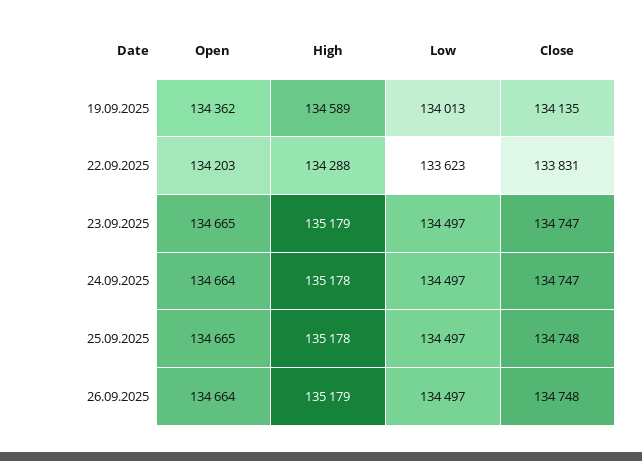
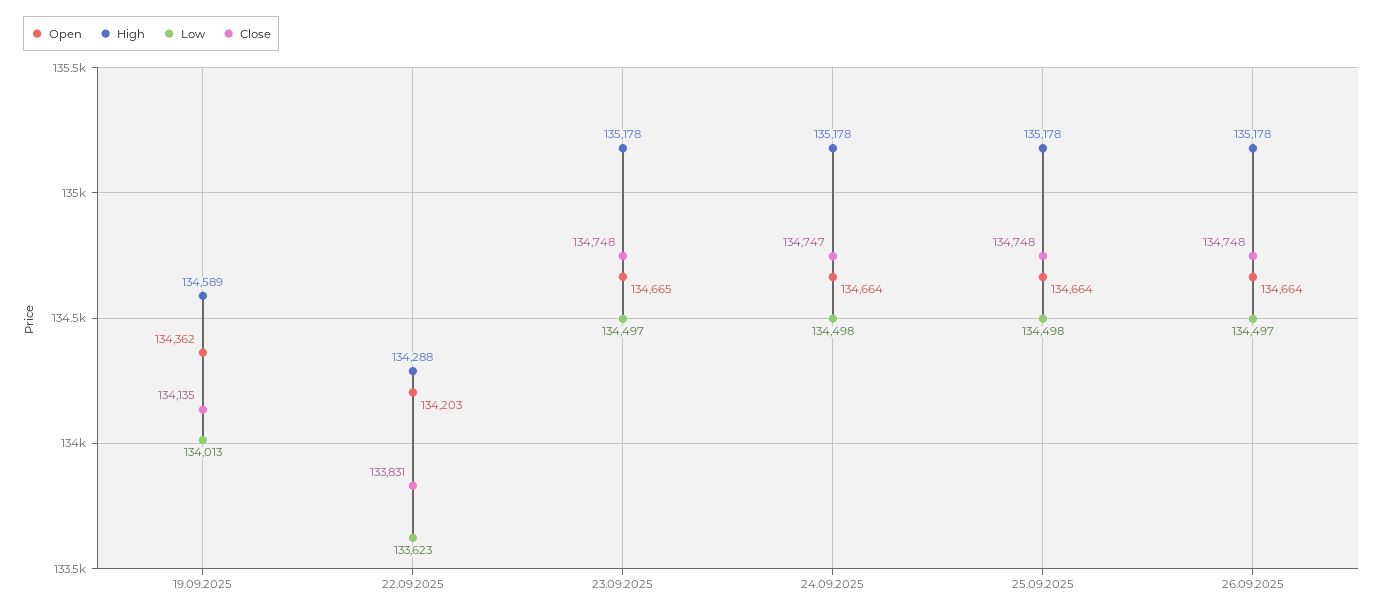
High, 23.09.2025: 135179 -> 135178
Close, 23.09.2025: 134747 -> 134748
Low, 24.09.2025: 134497 -> 134498
Open, 25.09.2025: 134665 -> 134664
Low, 25.09.2025: 134497 -> 134498
High, 26.09.2025: 135179 -> 135178

